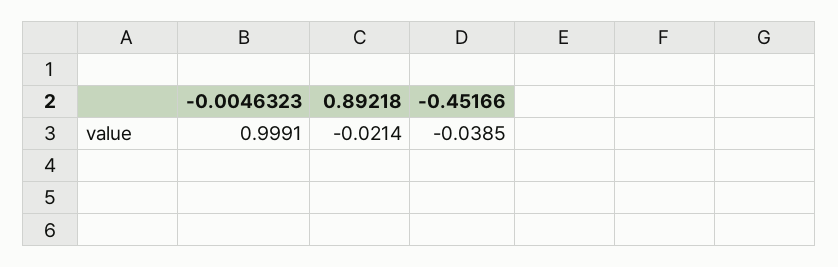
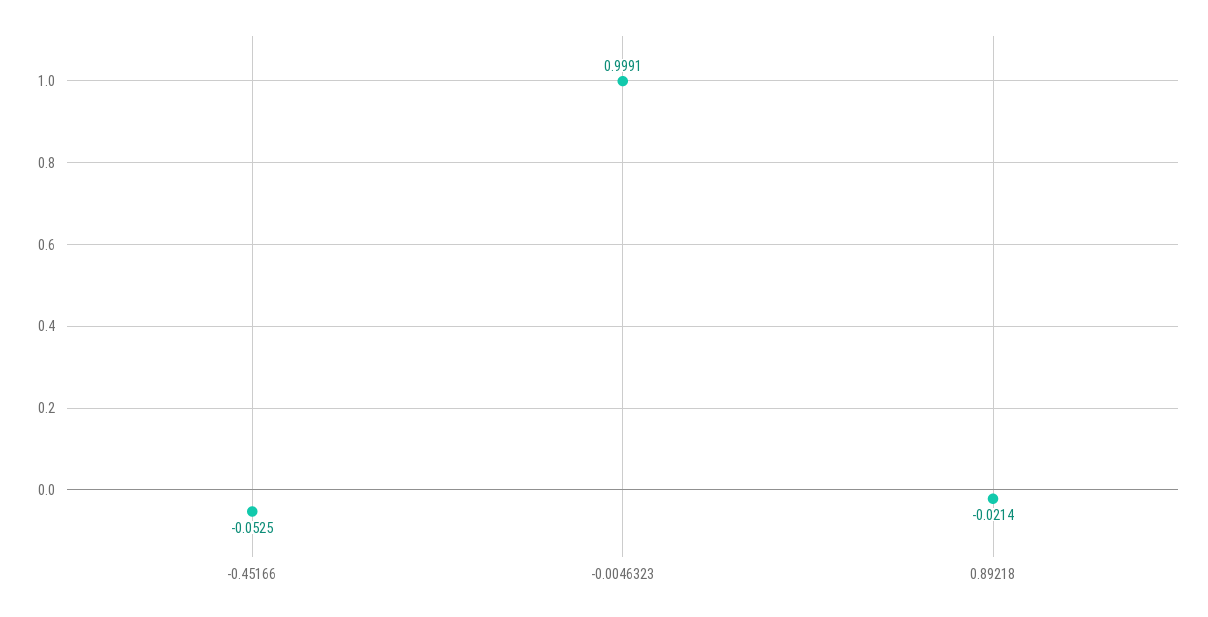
-0.45166: -0.0385 -> -0.0525

